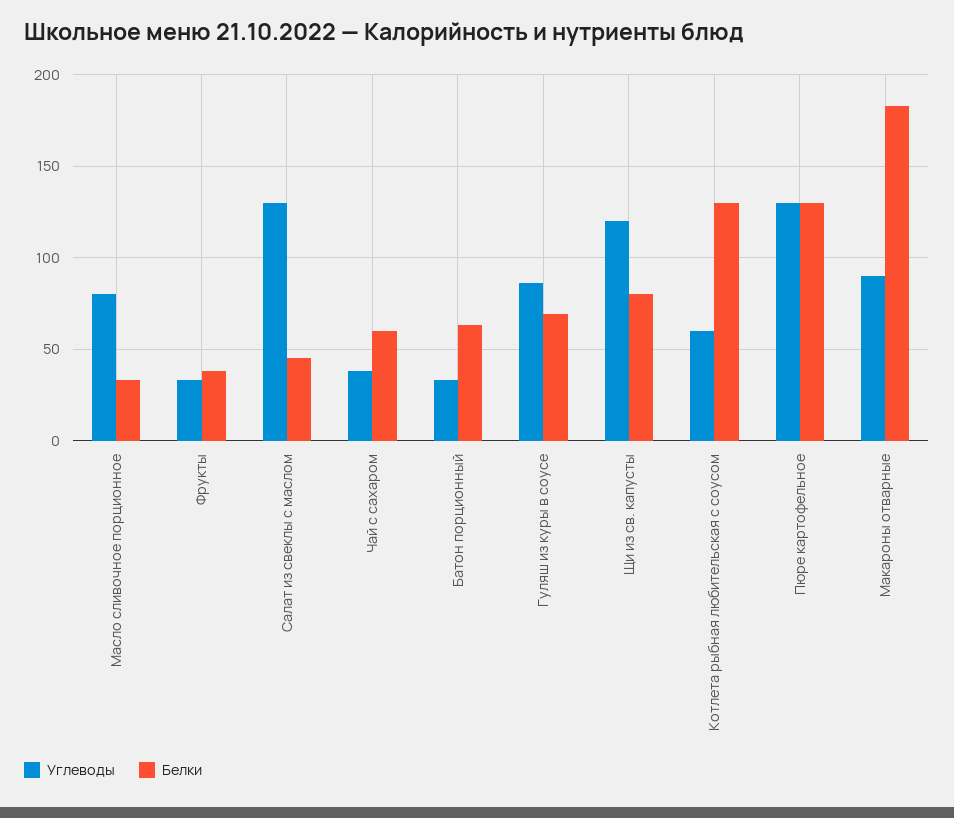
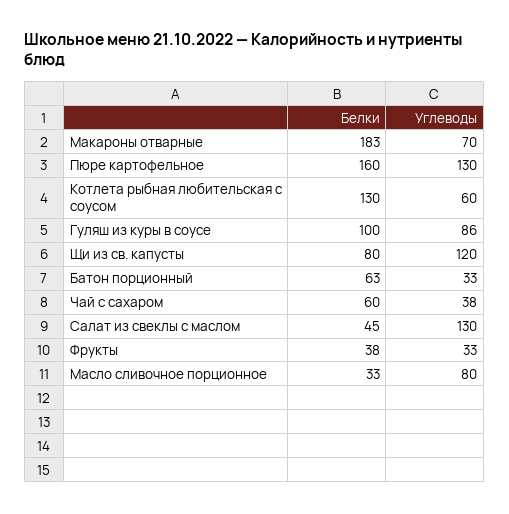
Белки, Гуляш из куры в соусе: 70 -> 100
Белки, Пюре картофельное: 130 -> 160
Углеводы, Макароны отварные: 90 -> 70

